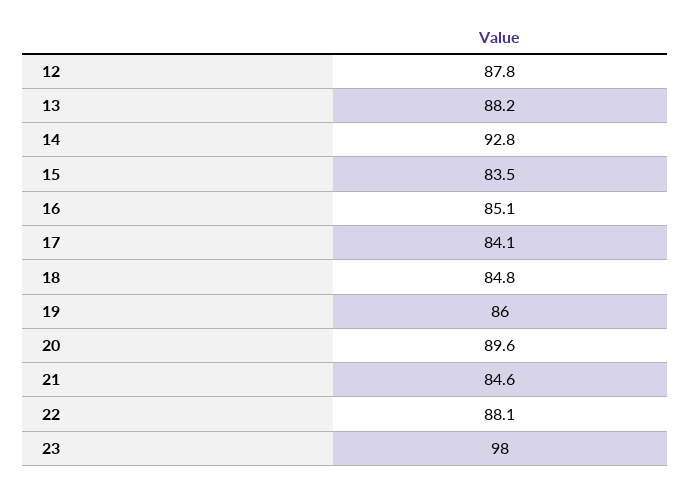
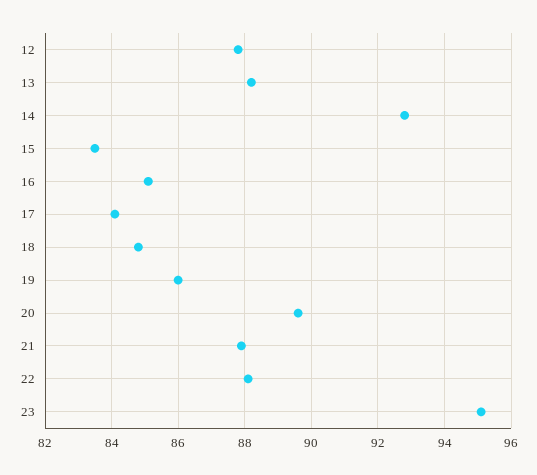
21: 84.6 -> 88
23: 98 -> 95

